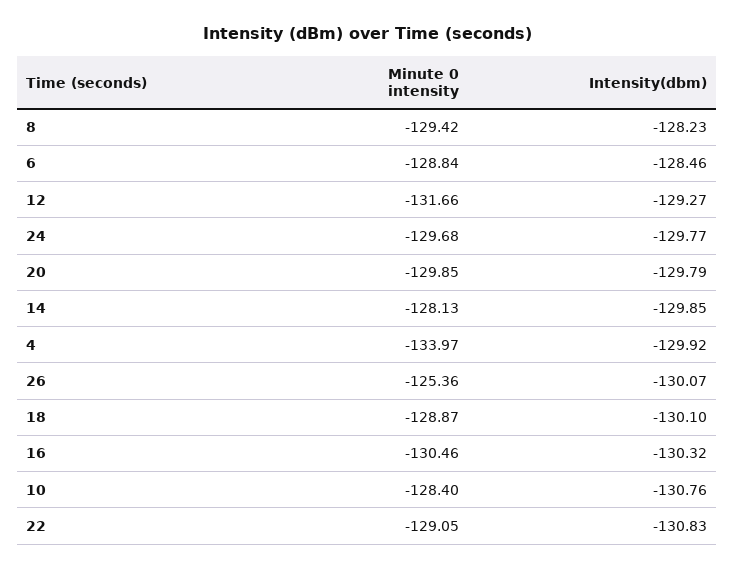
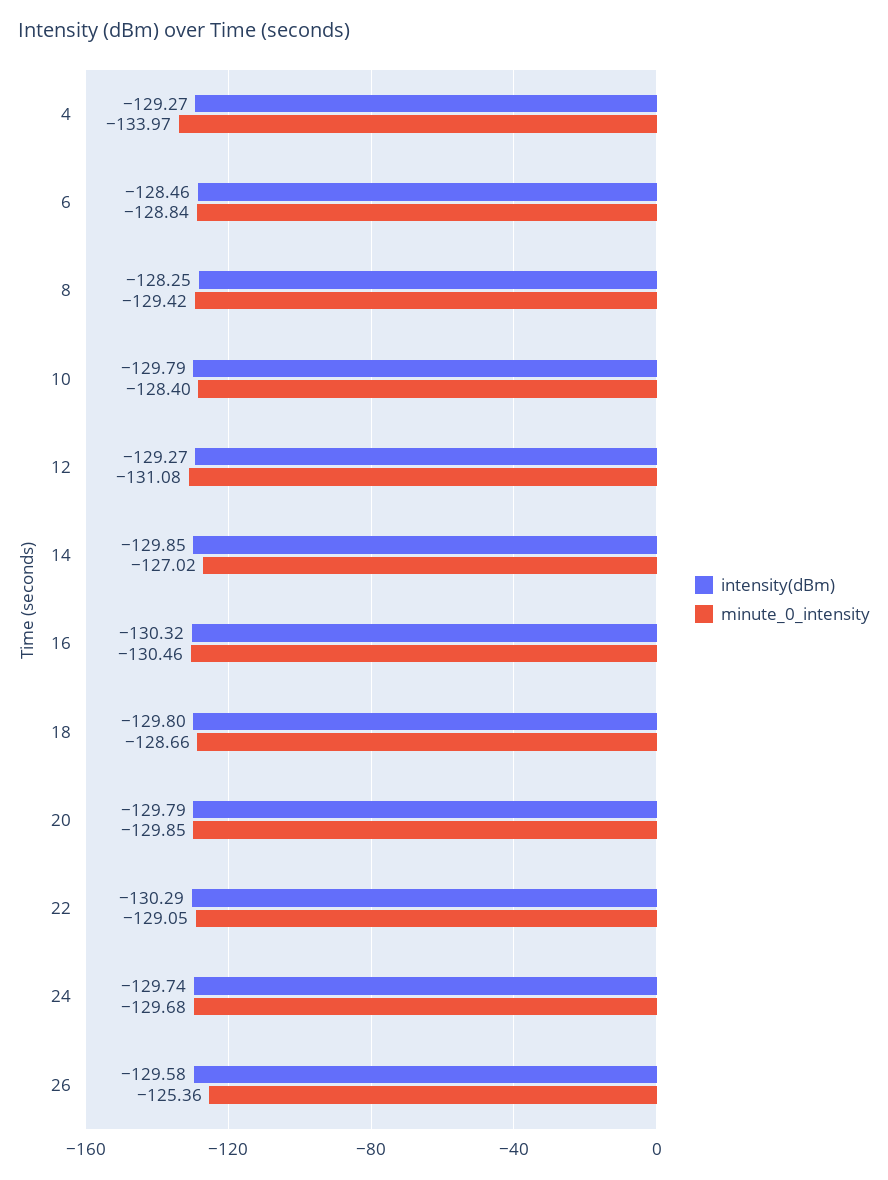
Intensity(dbm), 8: -128.23 -> -128.25
Minute 0 intensity, 12: -131.66 -> -131.08
Intensity(dbm), 24: -129.77 -> -129.74
Minute 0 intensity, 14: -128.13 -> -127.02
Intensity(dbm), 4: -129.92 -> -129.27
Intensity(dbm), 26: -130.07 -> -129.58
Minute 0 intensity, 18: -128.87 -> -128.66
Intensity(dbm), 18: -130.1 -> -129.8
Intensity(dbm), 10: -130.76 -> -129.79
Intensity(dbm), 22: -130.83 -> -130.29

